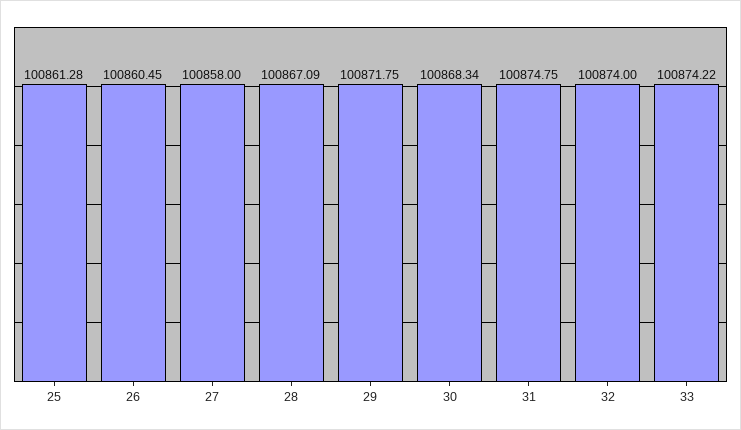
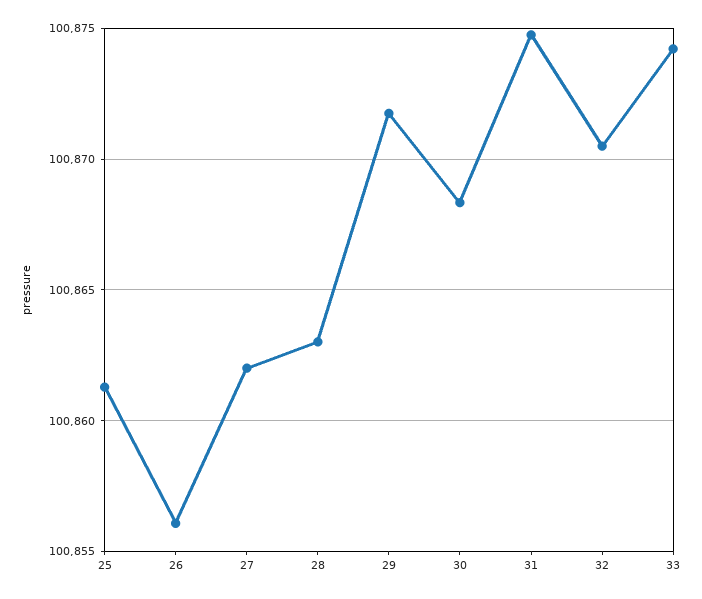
26: 100860.45 -> 100856
27: 100858 -> 100862
28: 100867.09 -> 100863
32: 100874 -> 100870.5

